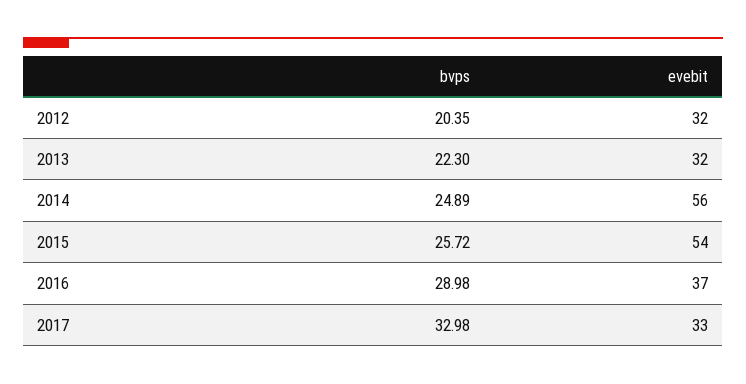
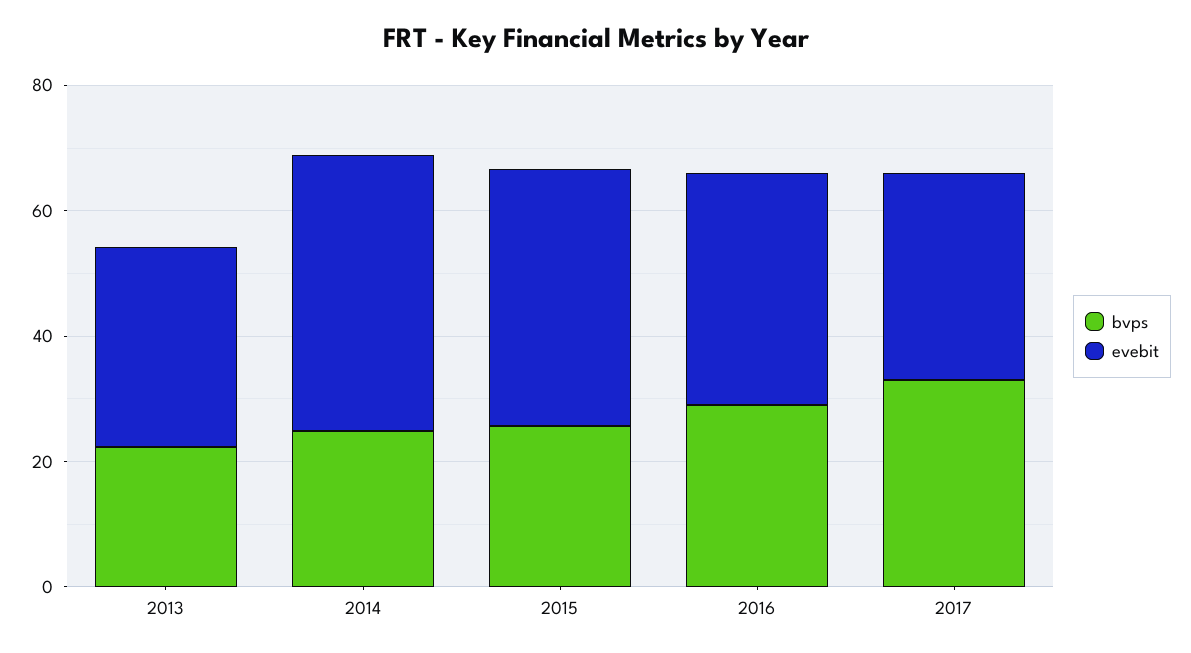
bvps, 2012: 20.35 -> none
evebit, 2012: 32 -> none
evebit, 2014: 56 -> 45
evebit, 2015: 54 -> 40

